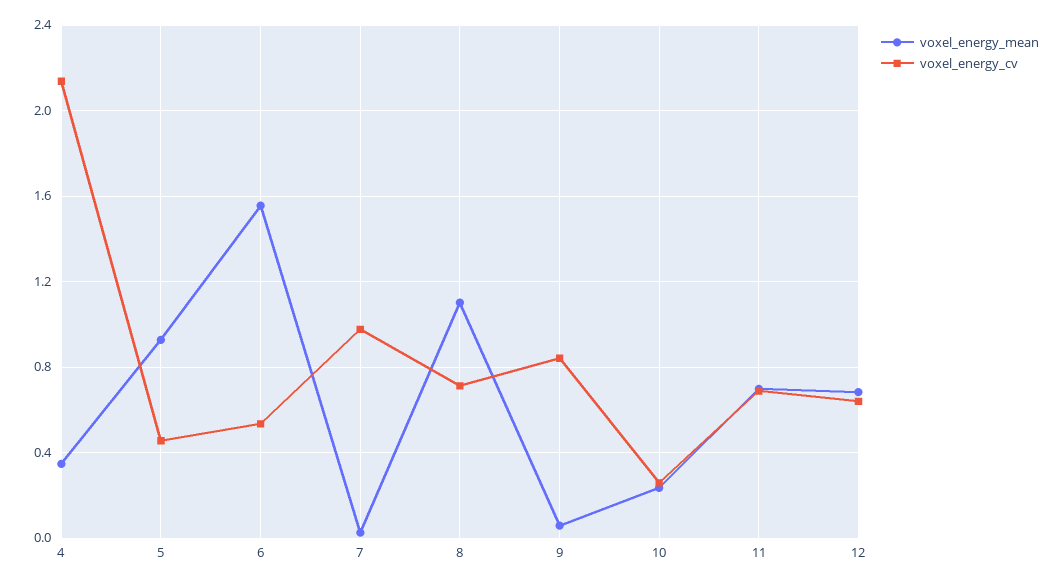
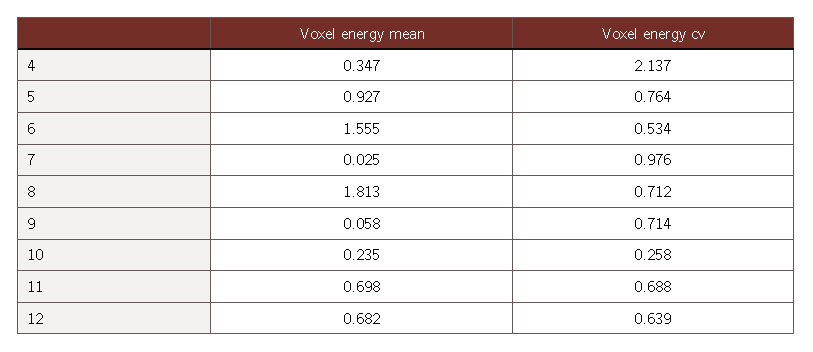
voxel_energy_cv, 5: 0.45 -> 0.764
voxel_energy_mean, 8: 1.1 -> 1.813
voxel_energy_cv, 9: 0.85 -> 0.714

